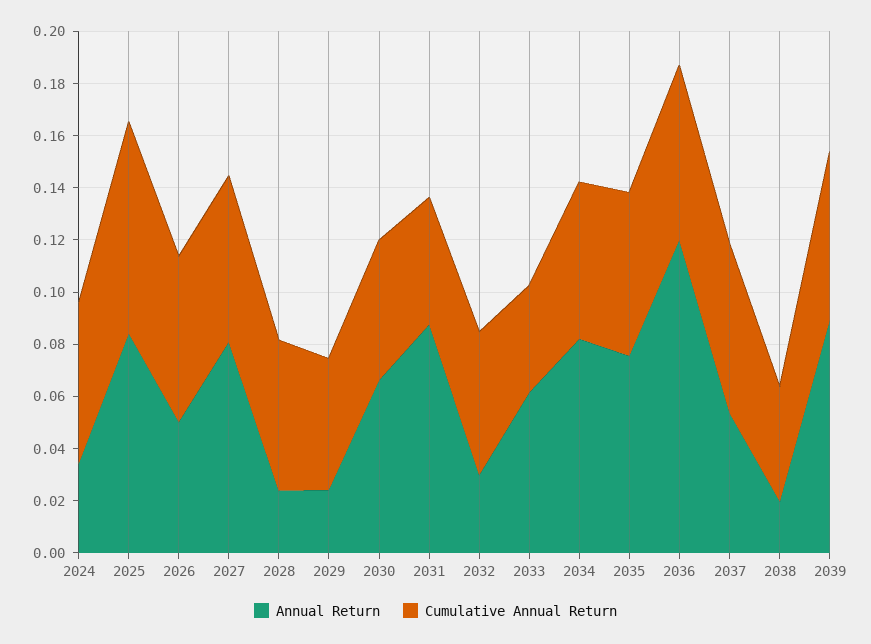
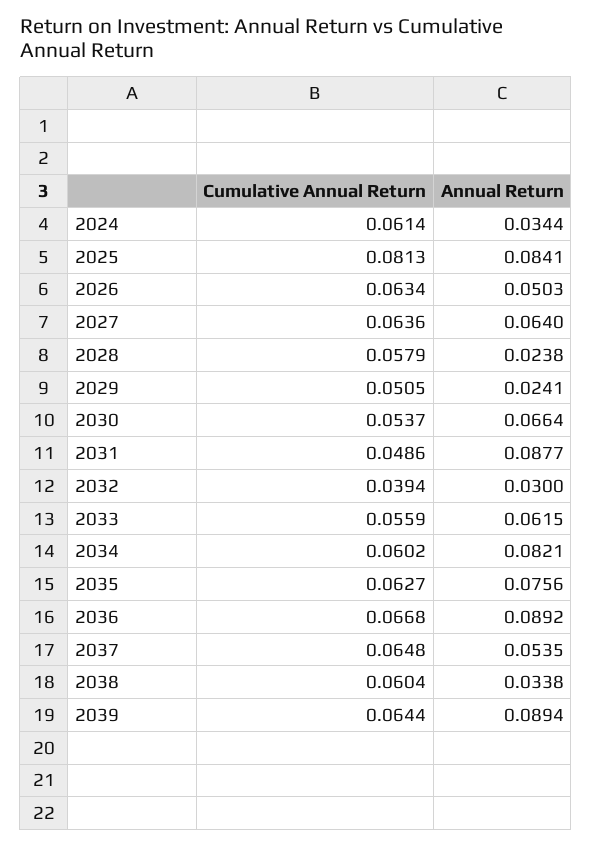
Annual Return, 2027: 0.08 -> 0.064
Cumulative Annual Return, 2032: 0.055 -> 0.0394
Cumulative Annual Return, 2033: 0.04 -> 0.0559
Annual Return, 2036: 0.12 -> 0.0892
Annual Return, 2038: 0.02 -> 0.0338
Cumulative Annual Return, 2038: 0.045 -> 0.0604

